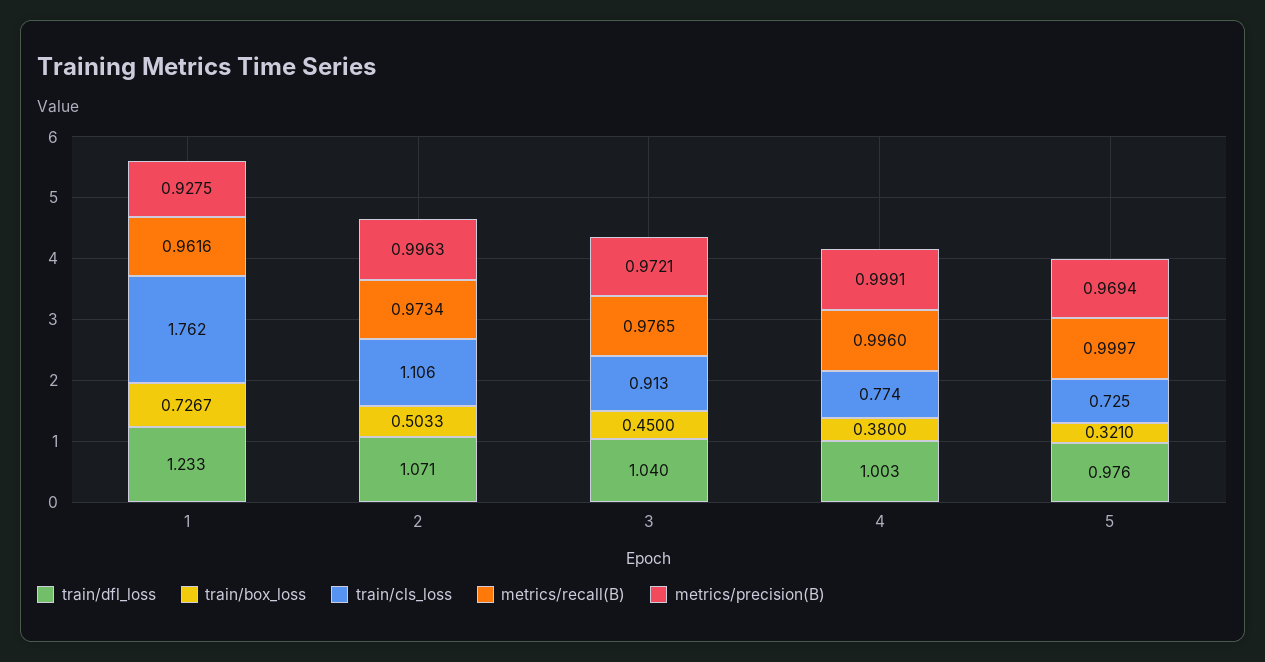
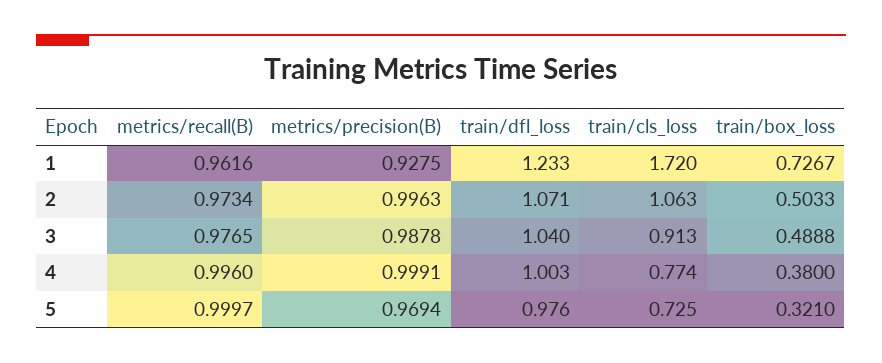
train/cls_loss, 1: 1.762 -> 1.72
train/cls_loss, 2: 1.106 -> 1.063
train/box_loss, 3: 0.45 -> 0.4888
metrics/precision(B), 3: 0.9721 -> 0.9878

